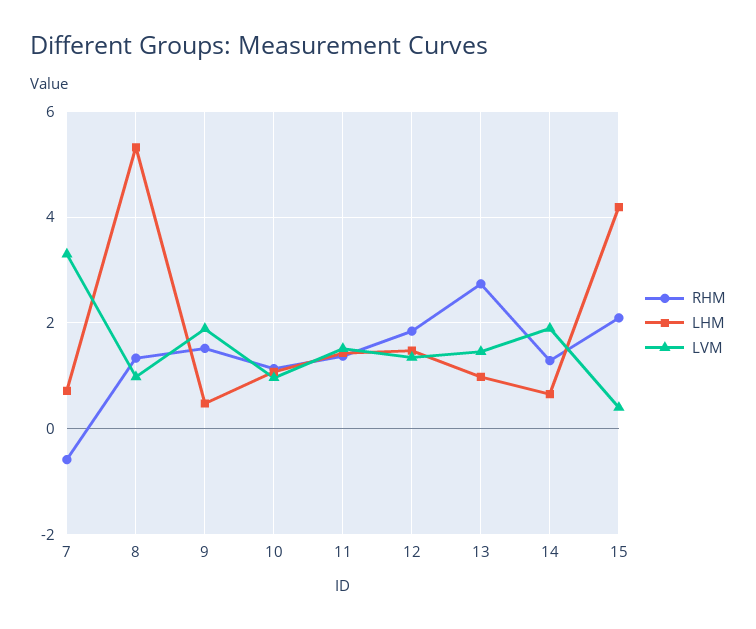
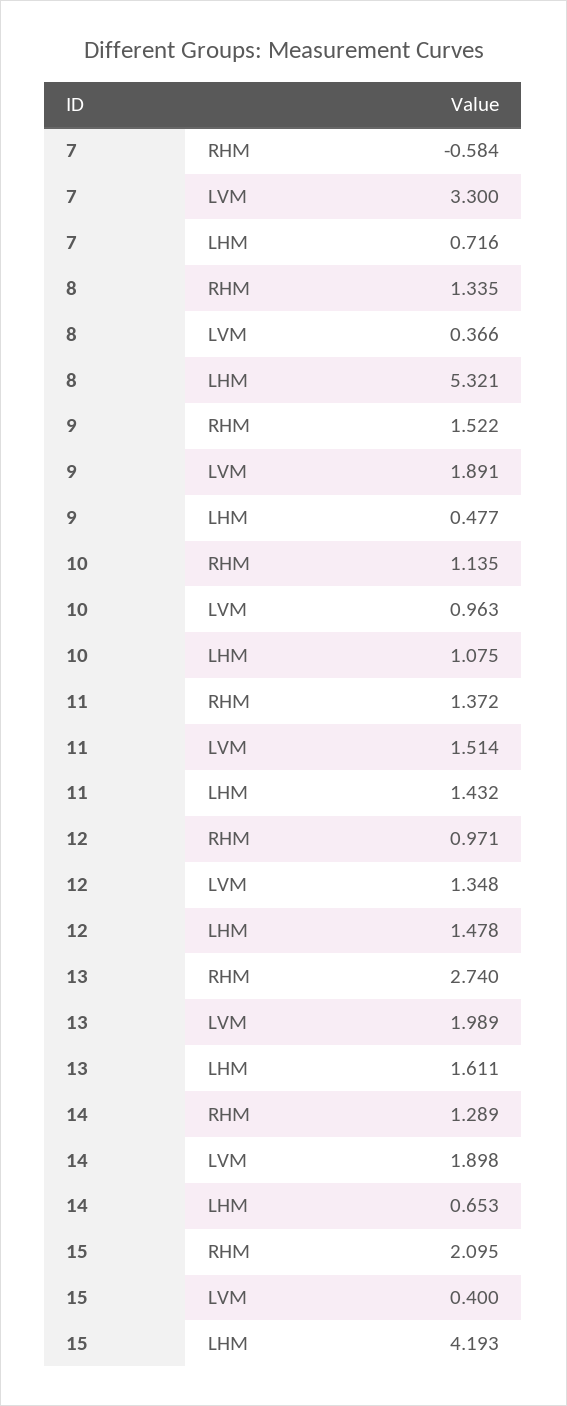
LVM, 8: 1 -> 0.366
RHM, 12: 1.8 -> 0.971
LHM, 13: 1 -> 1.611
LVM, 13: 1.4 -> 1.989

